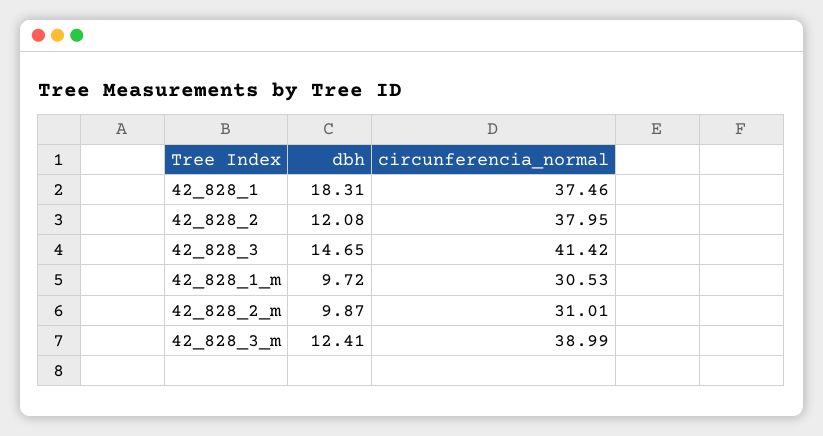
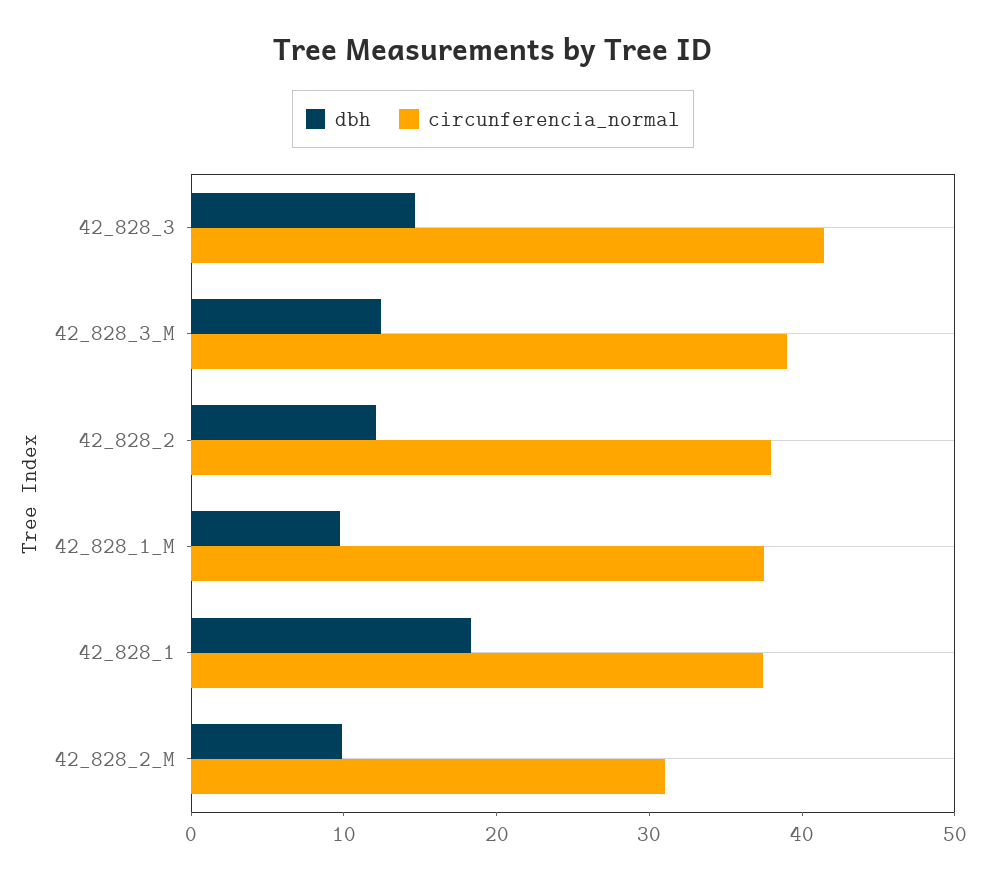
circunferencia_normal, 42_828_1_m: 30.53 -> 38

